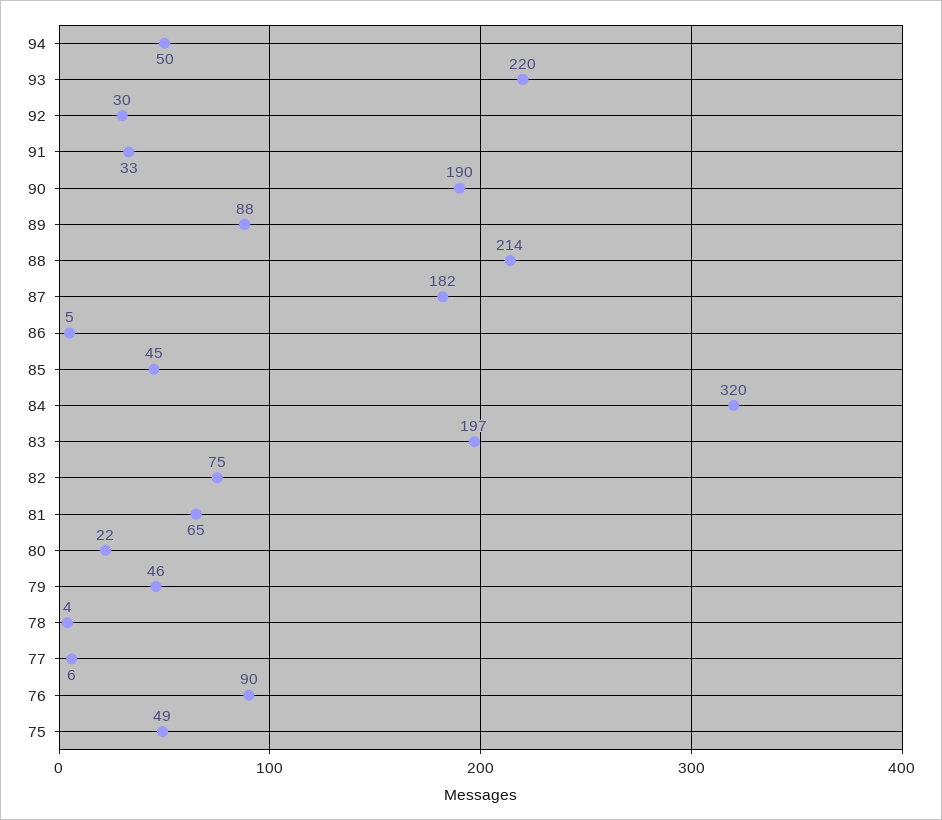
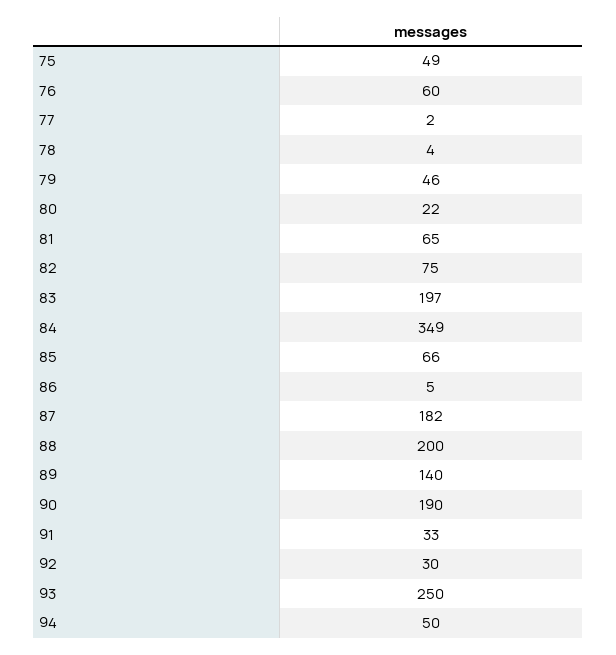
93: 220 -> 250
89: 88 -> 140
88: 214 -> 200
85: 45 -> 66
84: 320 -> 349
77: 6 -> 2
76: 90 -> 60

